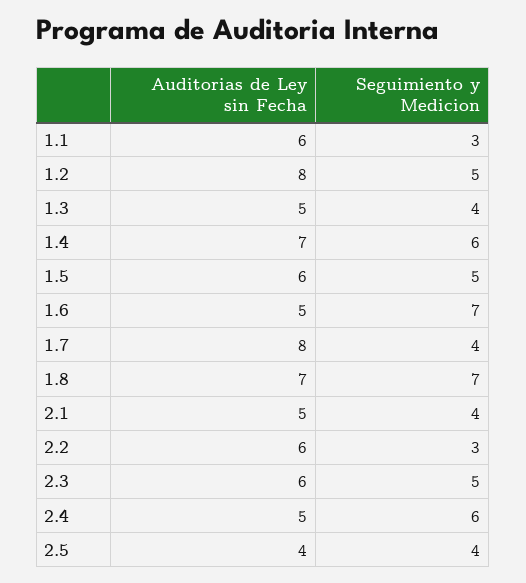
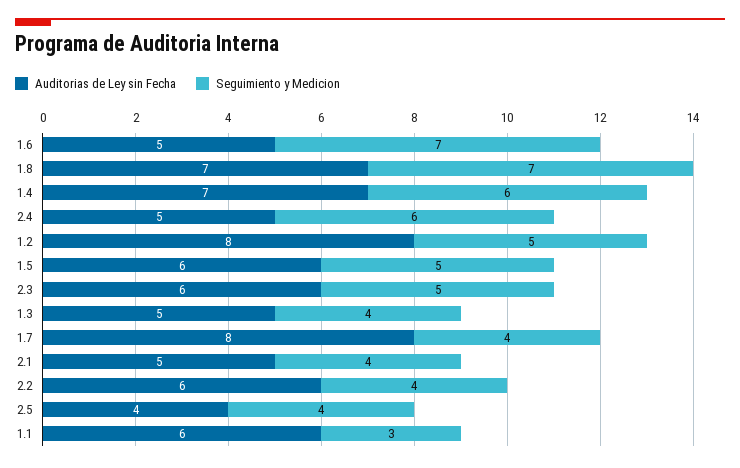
Seguimiento y Medicion, 2.2: 3 -> 4

